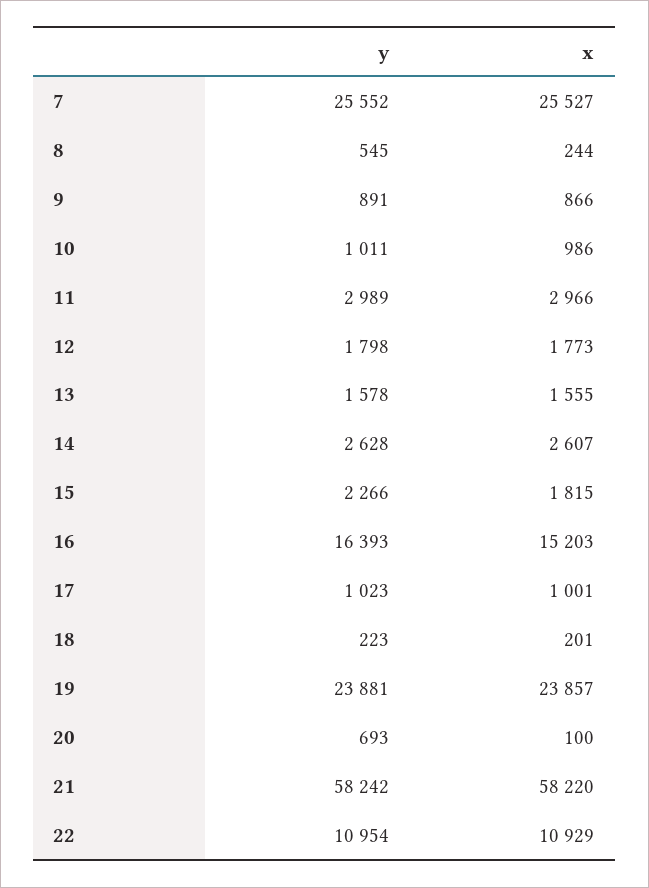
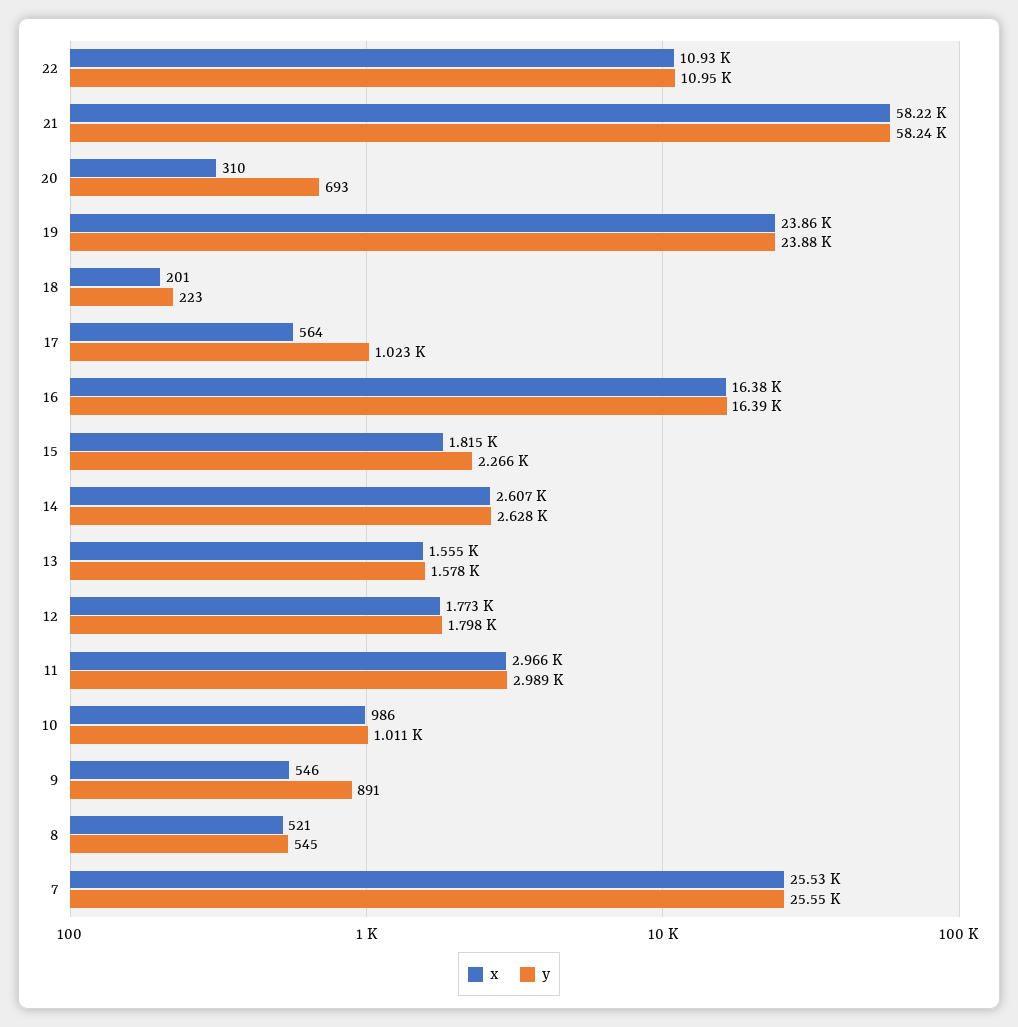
x, 8: 244 -> 521
x, 9: 866 -> 546
x, 16: 15203 -> 16380
x, 17: 1001 -> 564
x, 20: 100 -> 310

